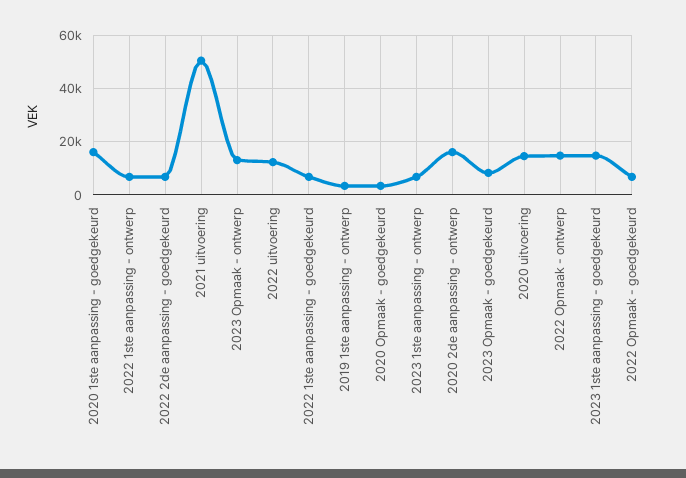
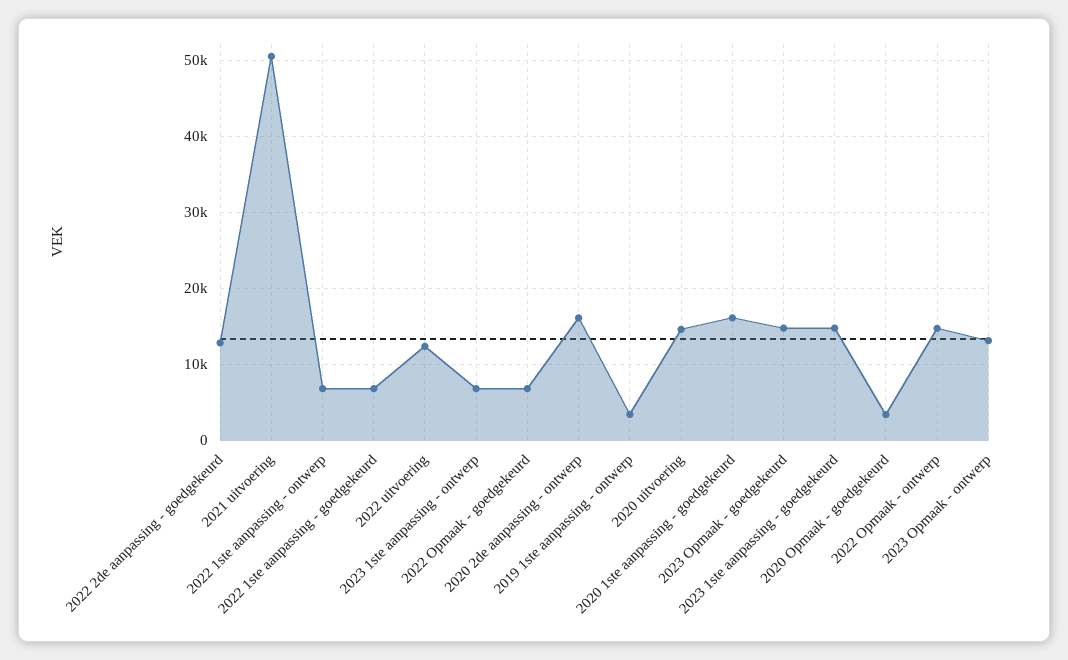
2022 2de aanpassing - goedgekeurd: 7500 -> 13000
2023 Opmaak - goedgekeurd: 7500 -> 15000

